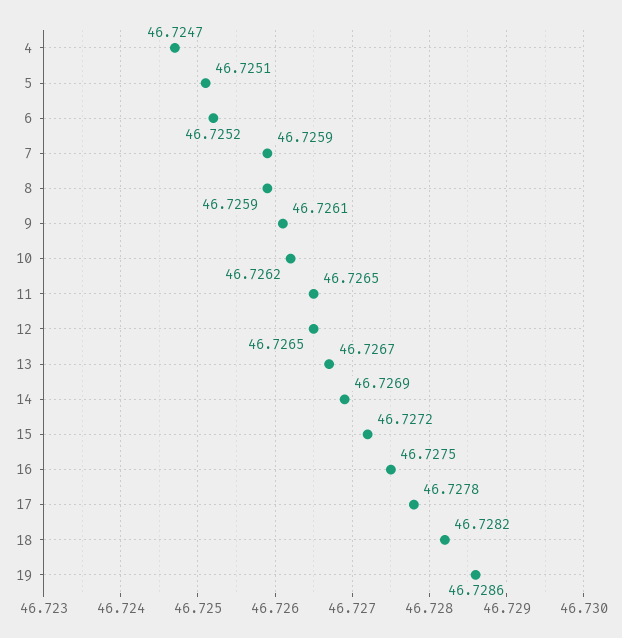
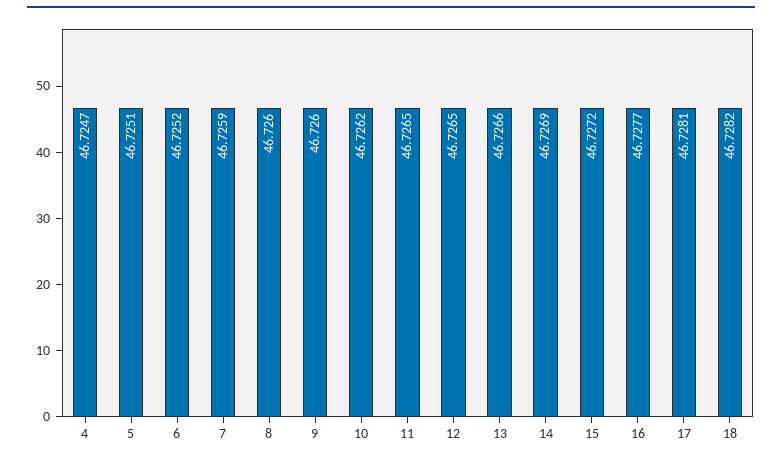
8: 46.7259 -> 46.726
9: 46.7261 -> 46.726
13: 46.7267 -> 46.7266
16: 46.7275 -> 46.7277
17: 46.7278 -> 46.7281
19: 46.7286 -> none

